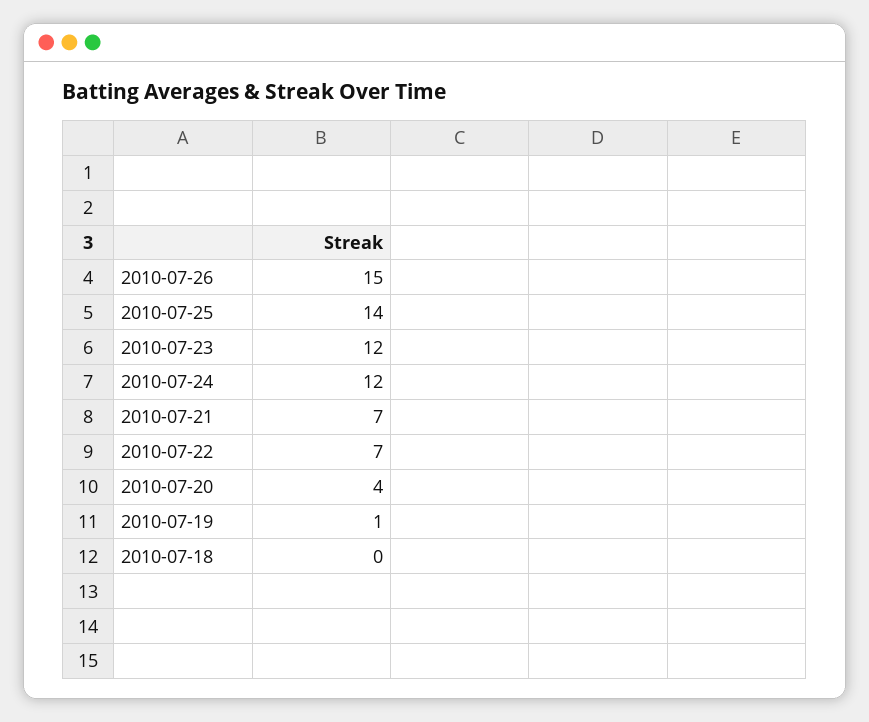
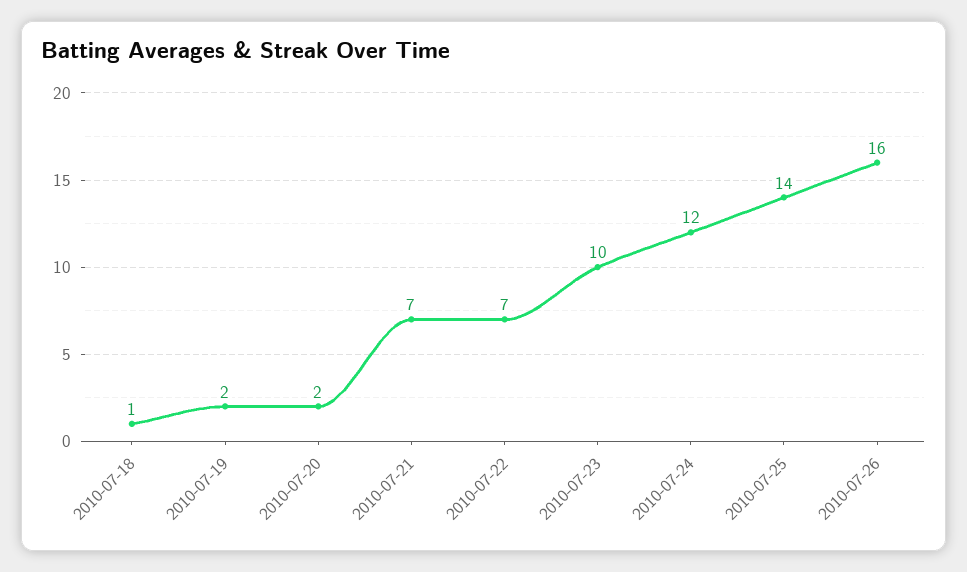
2010-07-26: 15 -> 16
2010-07-23: 12 -> 10
2010-07-20: 4 -> 2
2010-07-19: 1 -> 2
2010-07-18: 0 -> 1

